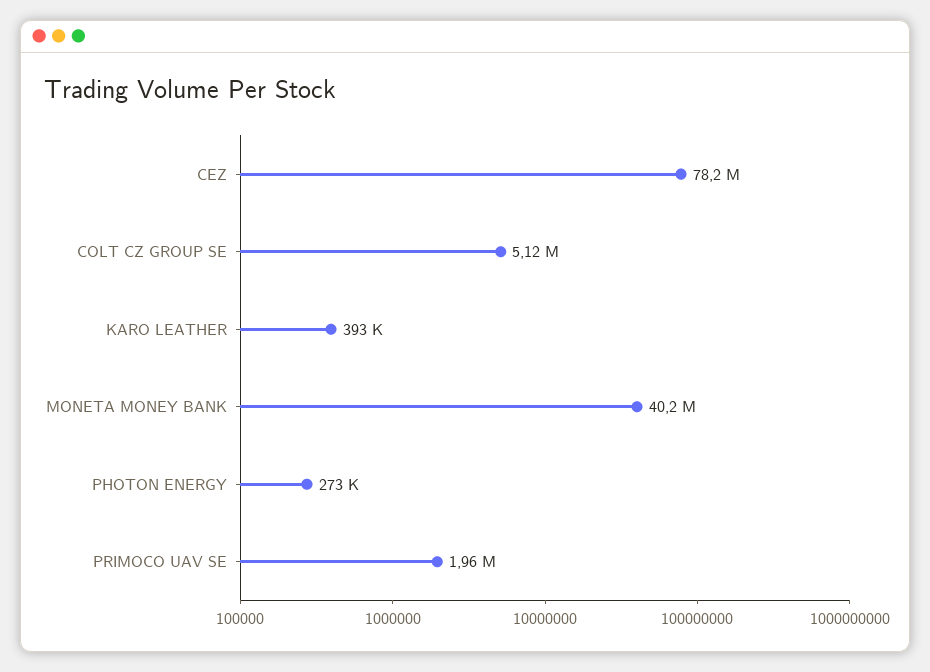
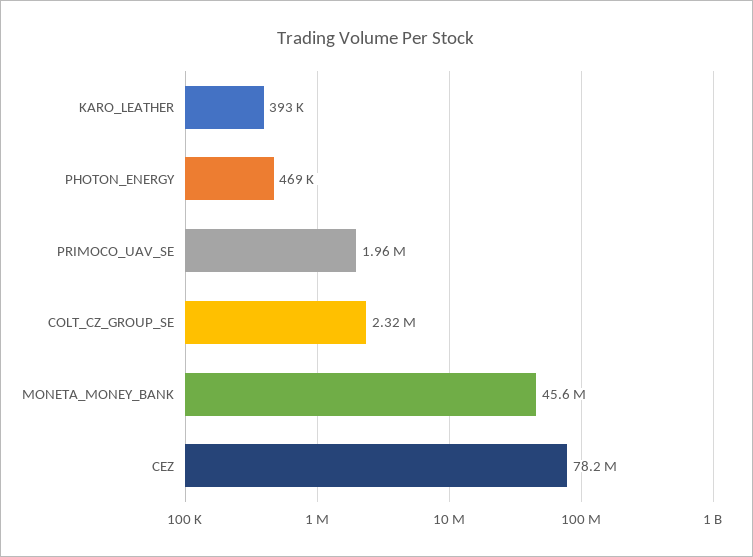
COLT CZ GROUP SE: 5120000 -> 2320000
MONETA MONEY BANK: 40200000 -> 45600000
PHOTON ENERGY: 273000 -> 469000

